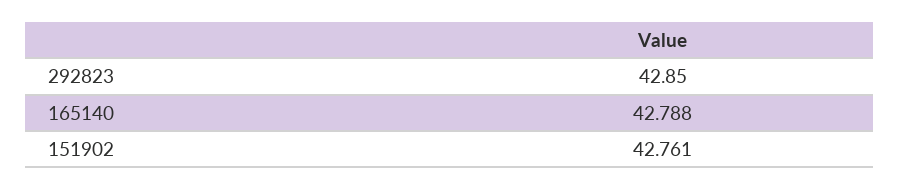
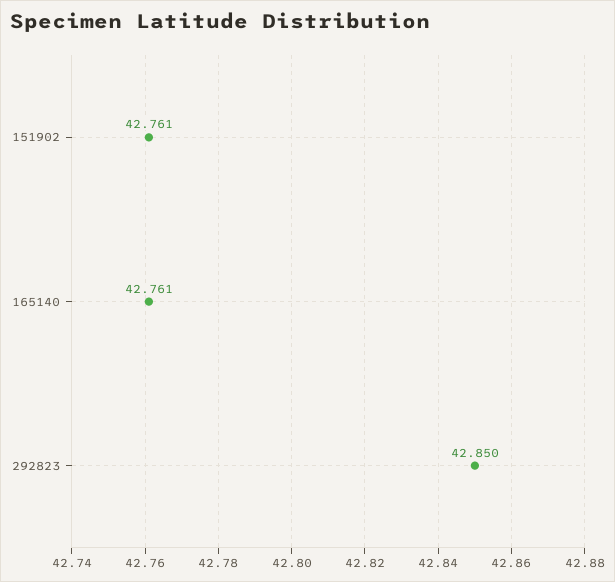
165140: 42.788 -> 42.761

